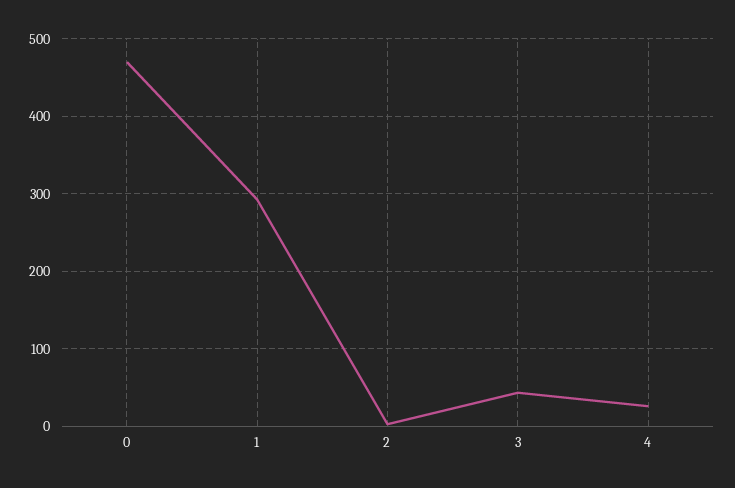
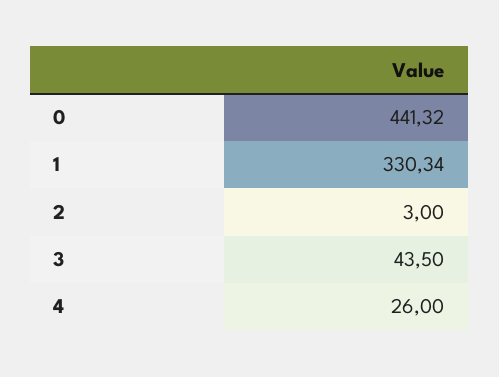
0: 470 -> 441.32
1: 290 -> 330.34

